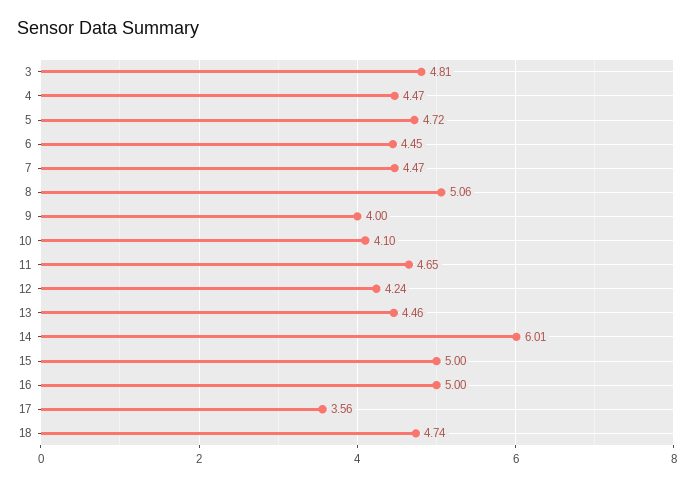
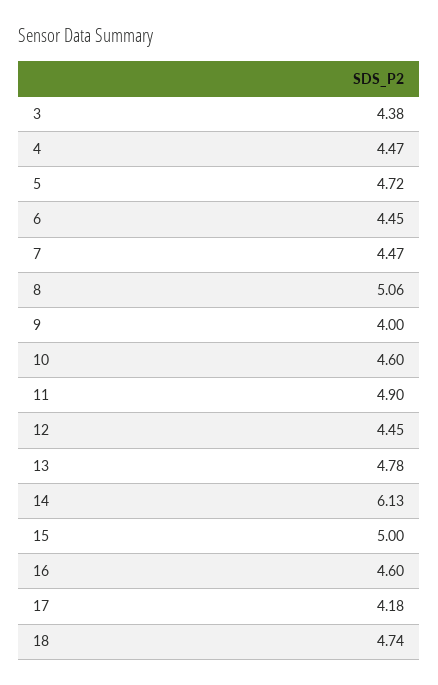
3: 4.81 -> 4.38
10: 4.1 -> 4.6
11: 4.65 -> 4.9
12: 4.24 -> 4.45
13: 4.46 -> 4.78
14: 6.01 -> 6.13
16: 5 -> 4.6
17: 3.56 -> 4.18

